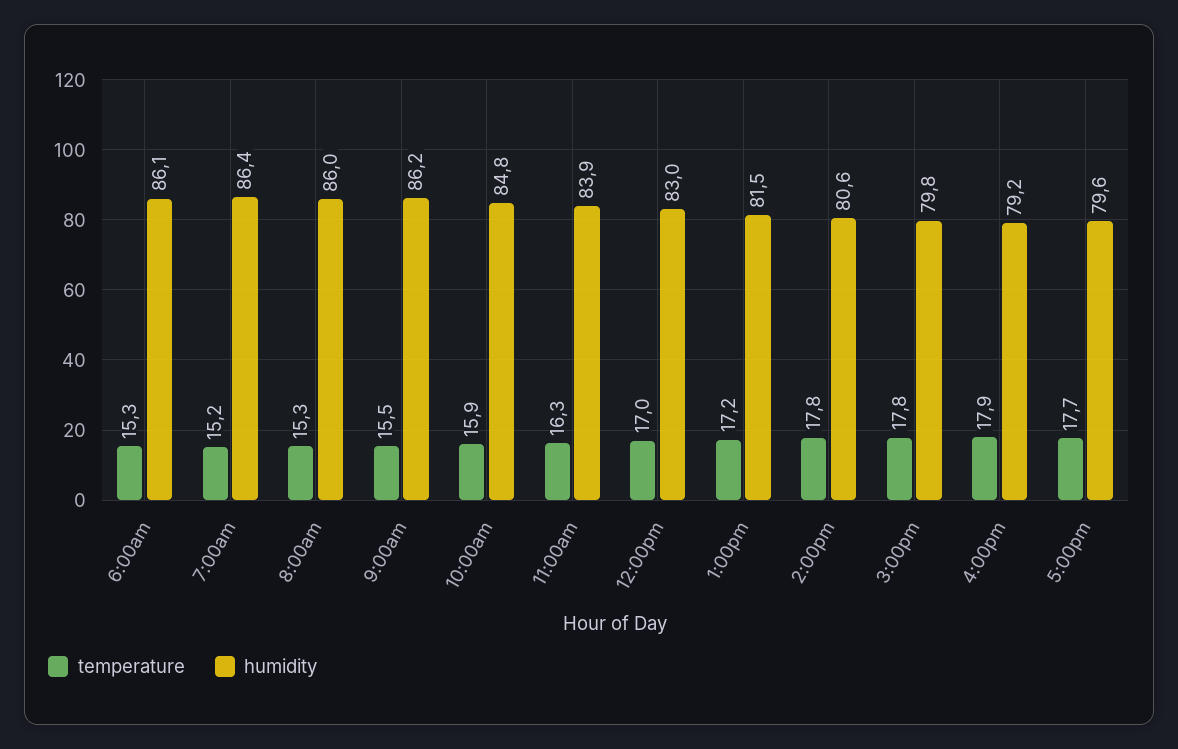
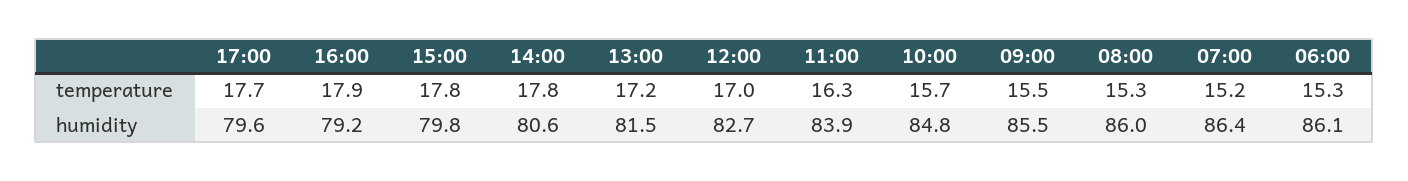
humidity, 9:00am: 86.2 -> 85.5
temperature, 10:00am: 15.9 -> 15.7
humidity, 12:00pm: 83 -> 82.7

